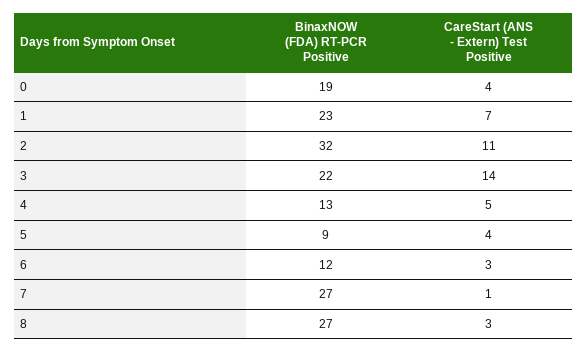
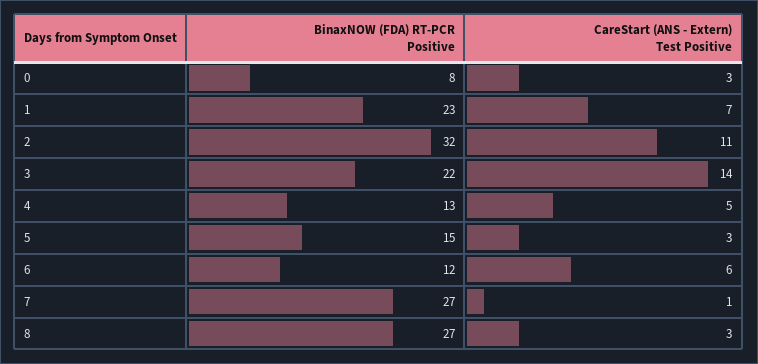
BinaxNOW (FDA) RT-PCR Positive, 0: 19 -> 8
CareStart (ANS - Extern) Test Positive, 0: 4 -> 3
BinaxNOW (FDA) RT-PCR Positive, 5: 9 -> 15
CareStart (ANS - Extern) Test Positive, 5: 4 -> 3
CareStart (ANS - Extern) Test Positive, 6: 3 -> 6

